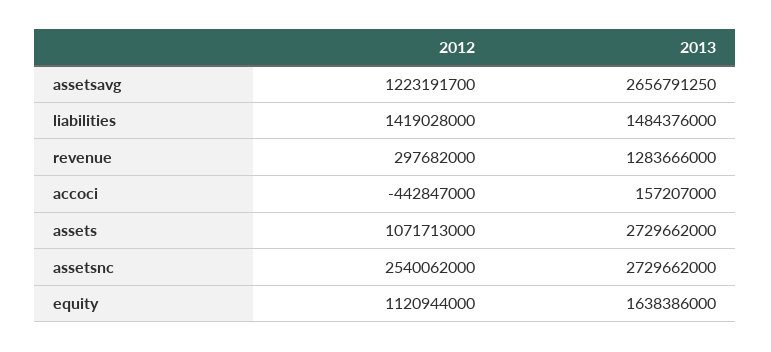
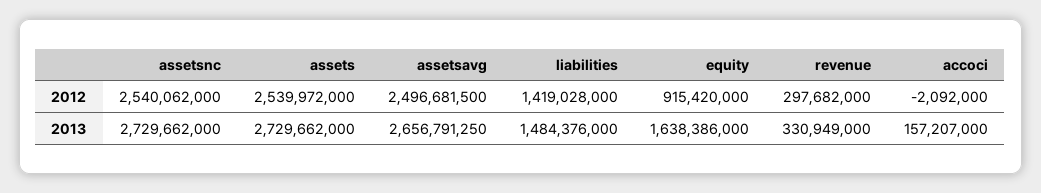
2012, assetsavg: 1223191700 -> 2496681500
2013, revenue: 1283666000 -> 330949000
2012, accoci: -442847000 -> -2092000
2012, assets: 1071713000 -> 2539972000
2012, equity: 1120944000 -> 915420000

